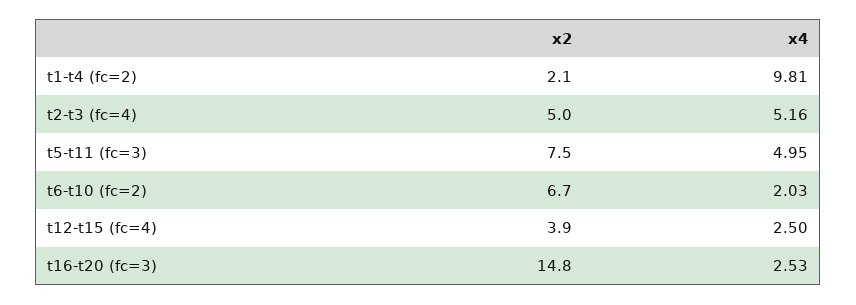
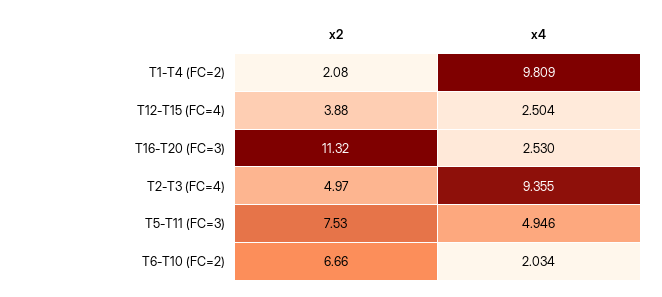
x4, t2-t3 (fc=4): 5.16 -> 9.355
x2, t16-t20 (fc=3): 14.8 -> 11.32

